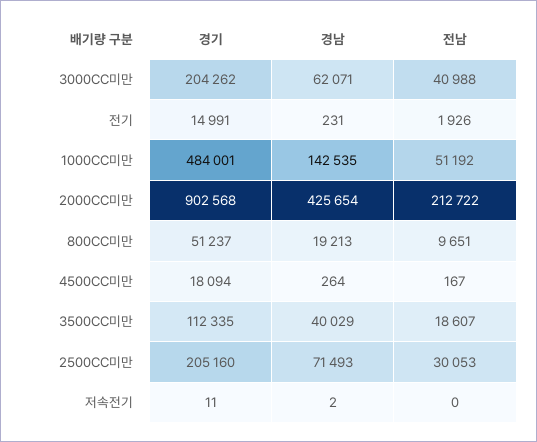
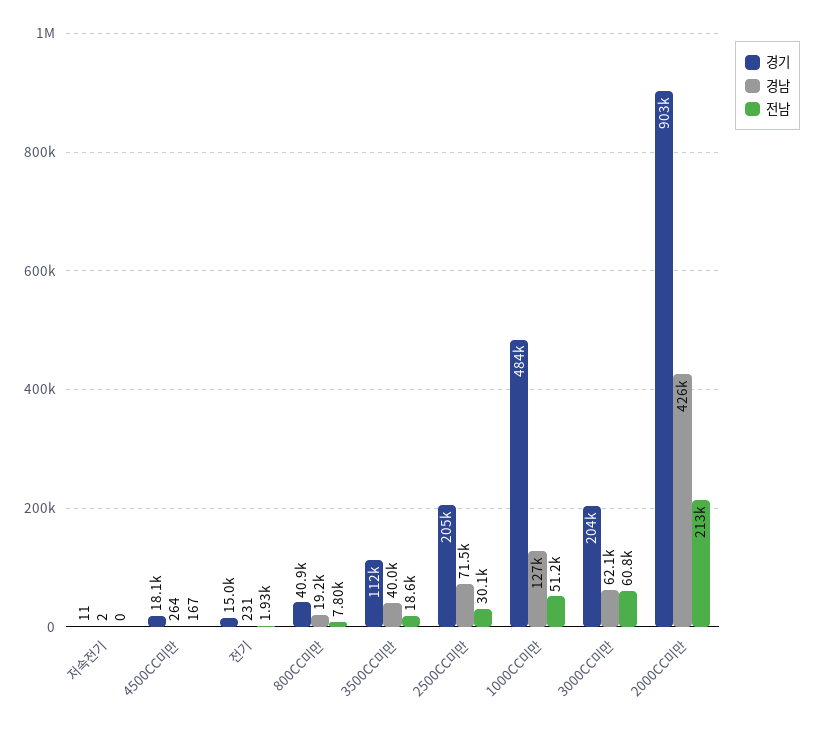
전남, 3000CC미만: 40988 -> 60800
경남, 1000CC미만: 142535 -> 127000
경기, 800CC미만: 51237 -> 40900
전남, 800CC미만: 9651 -> 7800

